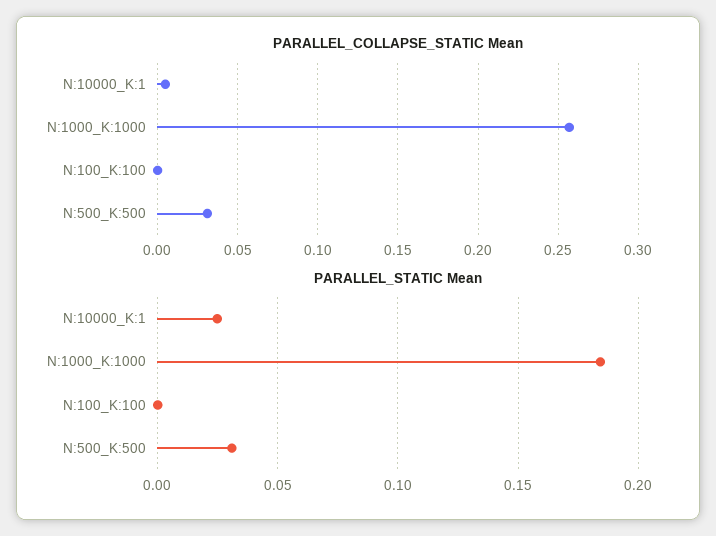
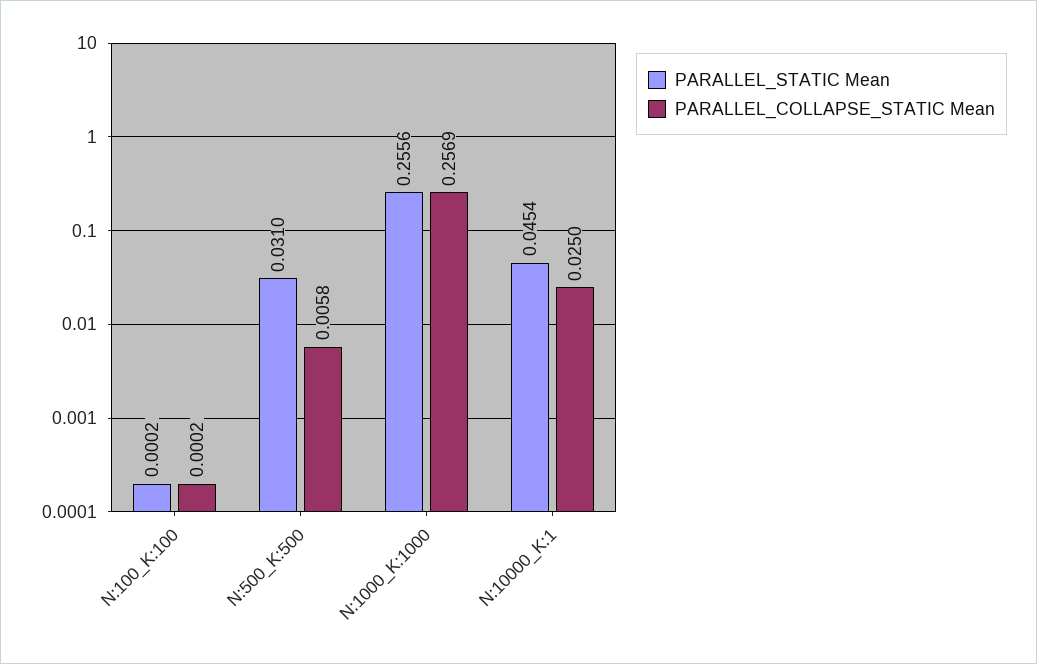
PARALLEL_COLLAPSE_STATIC Mean, N:10000_K:1: 0.005 -> 0.025
PARALLEL_COLLAPSE_STATIC Mean, N:500_K:500: 0.03 -> 0.0058
PARALLEL_STATIC Mean, N:10000_K:1: 0.025 -> 0.0454
PARALLEL_STATIC Mean, N:1000_K:1000: 0.185 -> 0.2556

